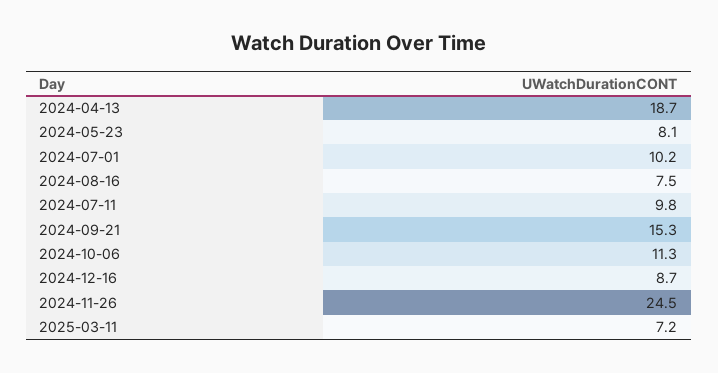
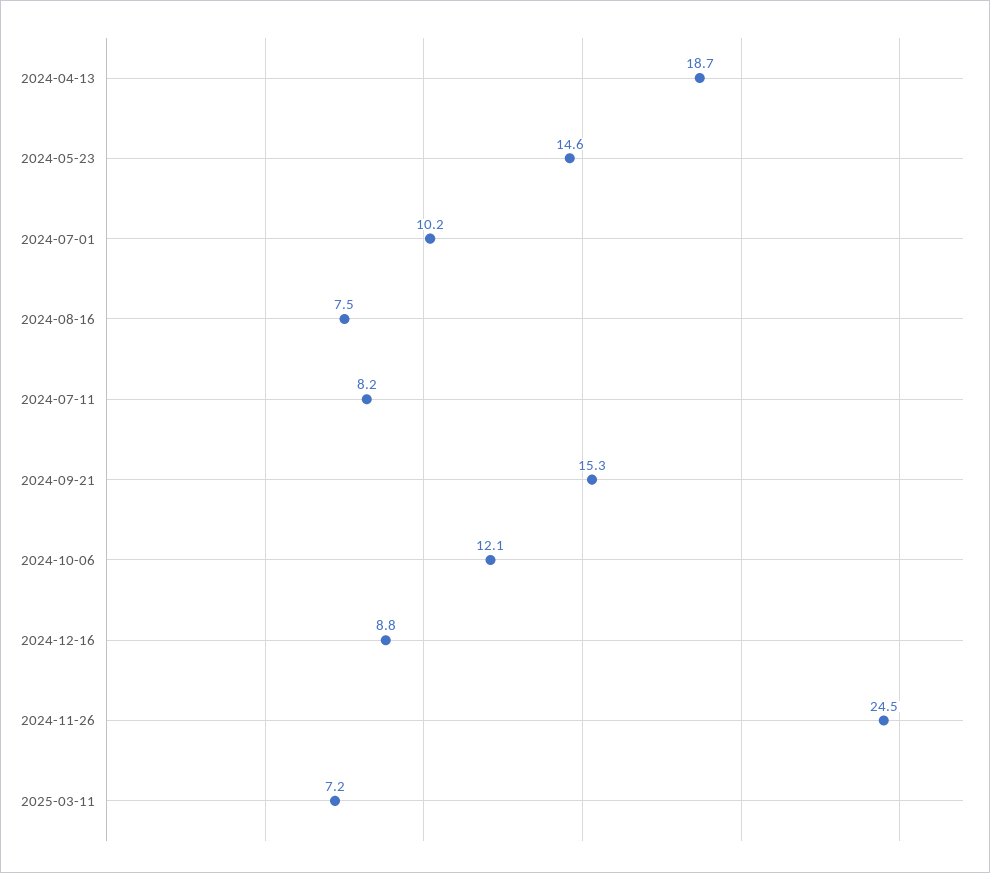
2024-05-23: 8.1 -> 14.6
2024-07-11: 9.8 -> 8.2
2024-10-06: 11.3 -> 12.1
2024-12-16: 8.7 -> 8.8

